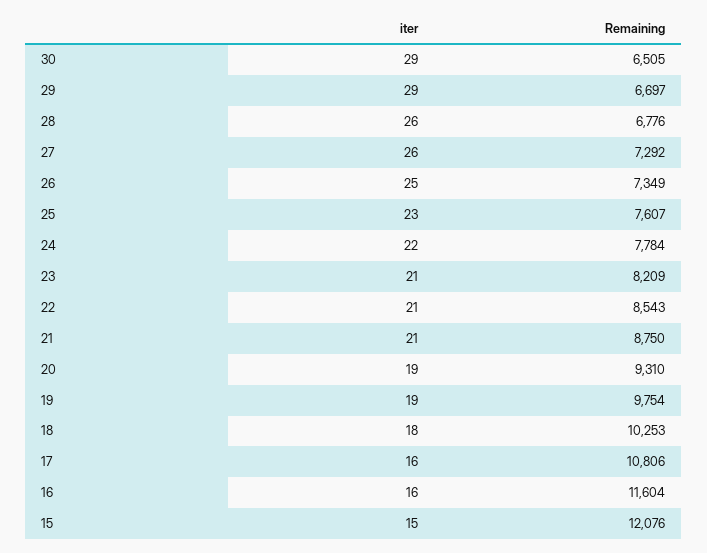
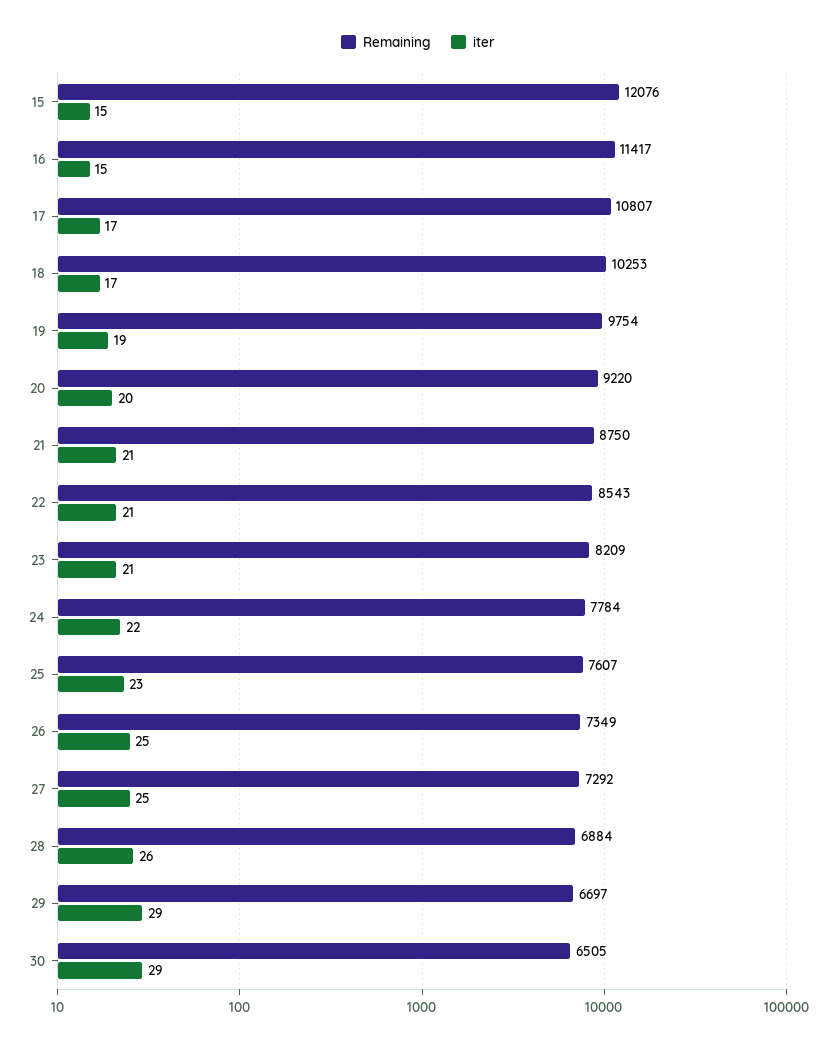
Remaining, 28: 6776 -> 6884
iter, 27: 26 -> 25
iter, 20: 19 -> 20
Remaining, 20: 9310 -> 9220
iter, 18: 18 -> 17
iter, 17: 16 -> 17
Remaining, 17: 10806 -> 10807
iter, 16: 16 -> 15
Remaining, 16: 11604 -> 11417

